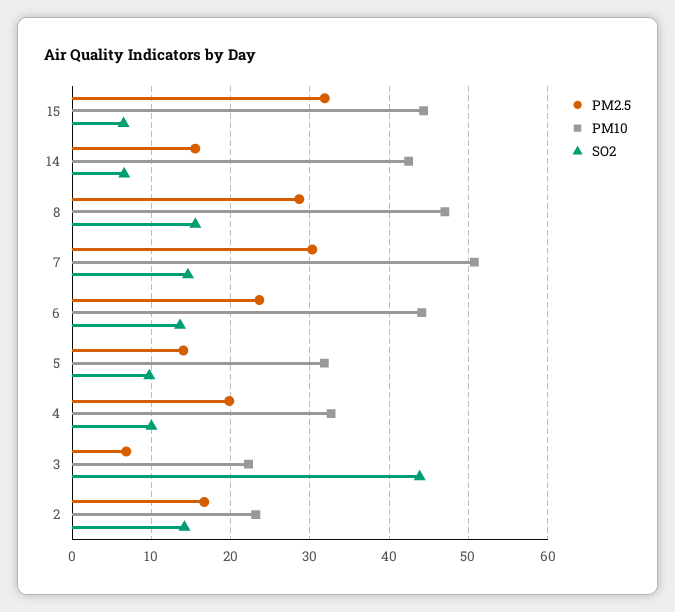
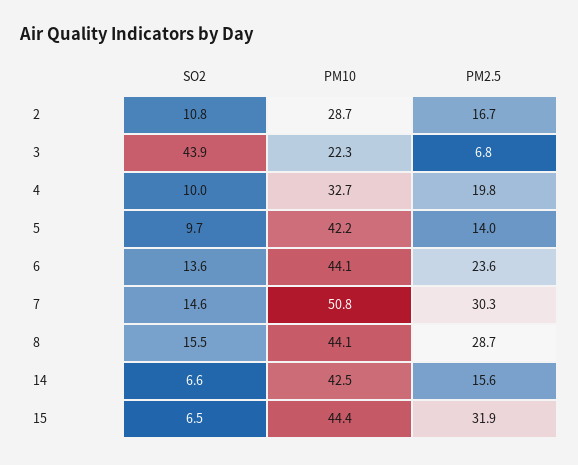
PM10, 8: 47 -> 44.1
PM10, 5: 32 -> 42.2
PM10, 2: 23 -> 28.7
SO2, 2: 14 -> 10.8

